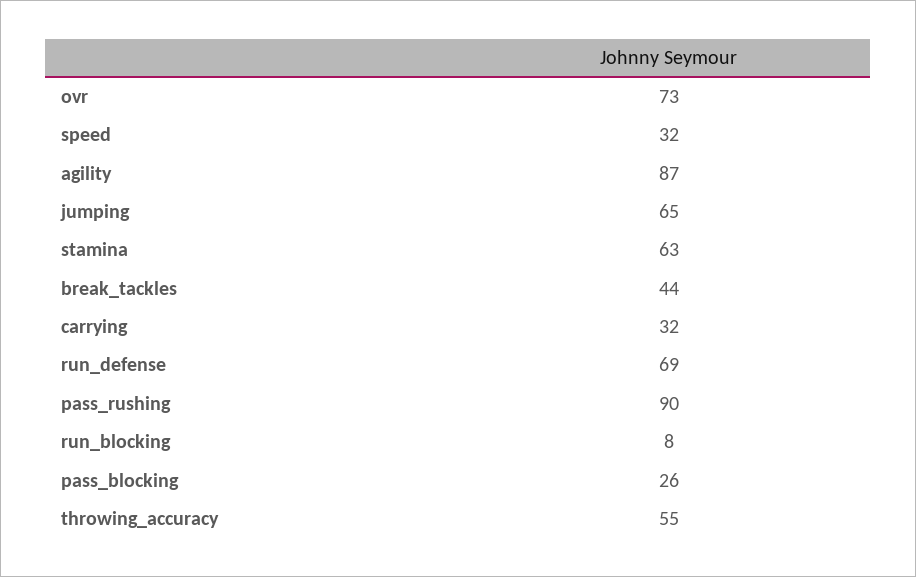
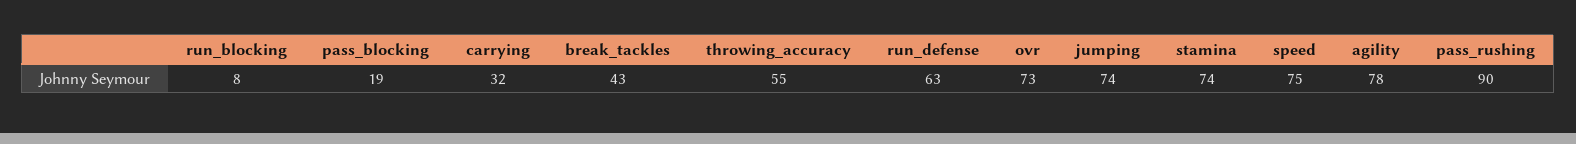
speed: 32 -> 75
agility: 87 -> 78
jumping: 65 -> 74
stamina: 63 -> 74
break_tackles: 44 -> 43
run_defense: 69 -> 63
pass_blocking: 26 -> 19

